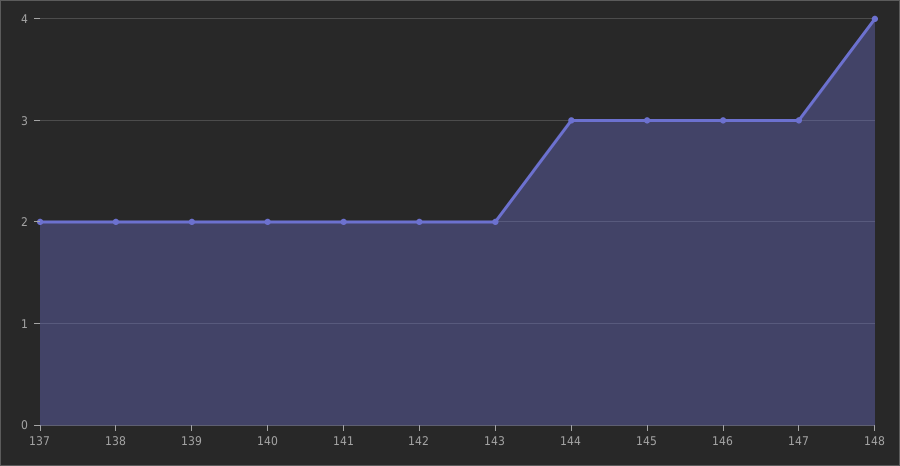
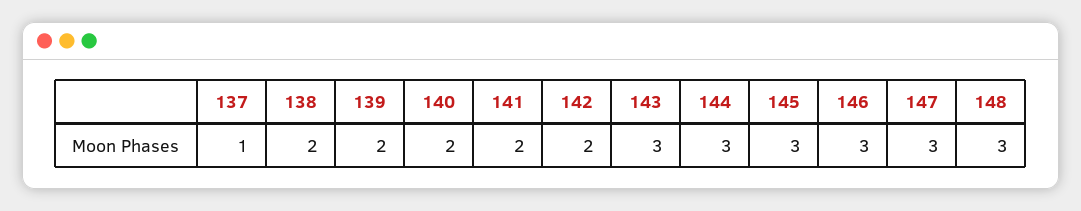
137: 2 -> 1
143: 2 -> 3
148: 4 -> 3

